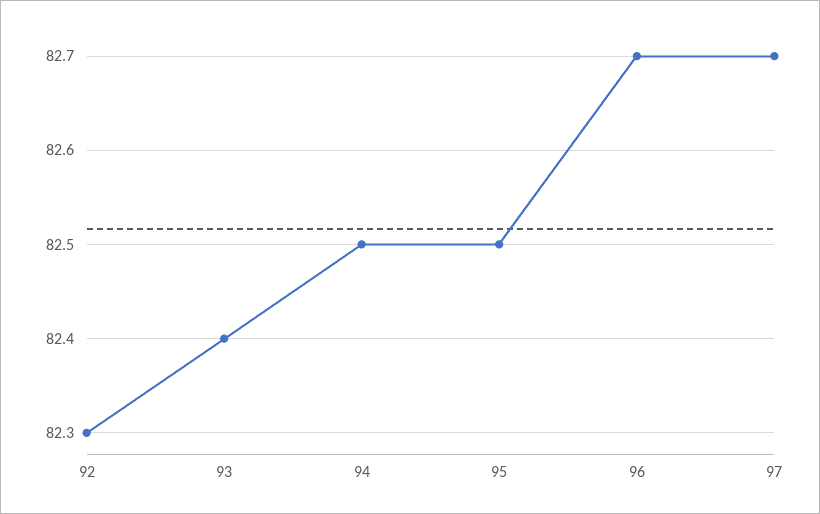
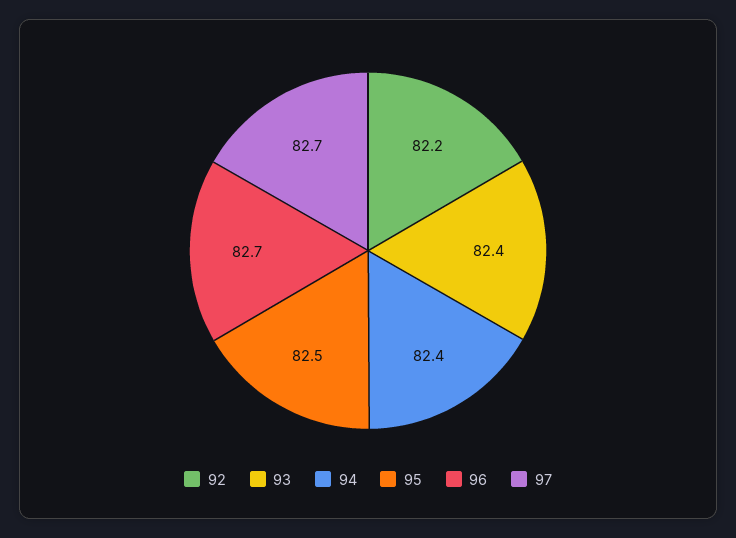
92: 82.3 -> 82.2
94: 82.5 -> 82.4

